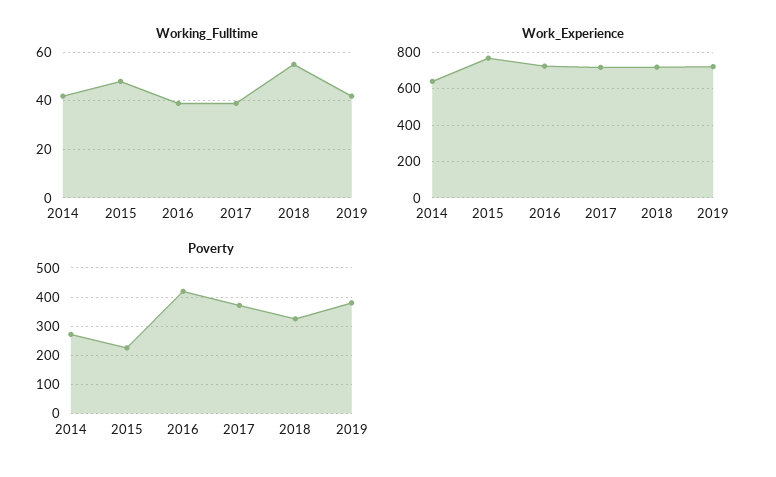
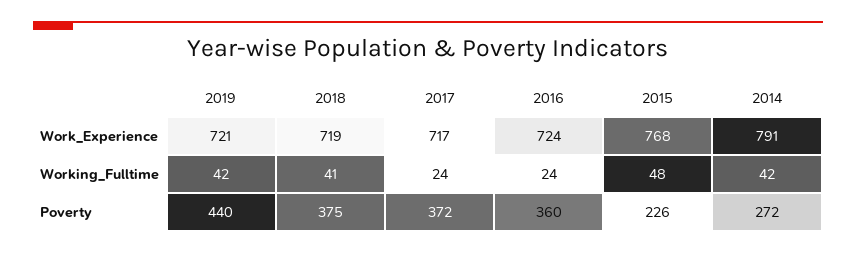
Working_Fulltime, 2016: 40 -> 24
Working_Fulltime, 2017: 40 -> 24
Working_Fulltime, 2018: 55 -> 41
Work_Experience, 2014: 650 -> 791
Poverty, 2016: 425 -> 360
Poverty, 2018: 325 -> 375
Poverty, 2019: 375 -> 440

